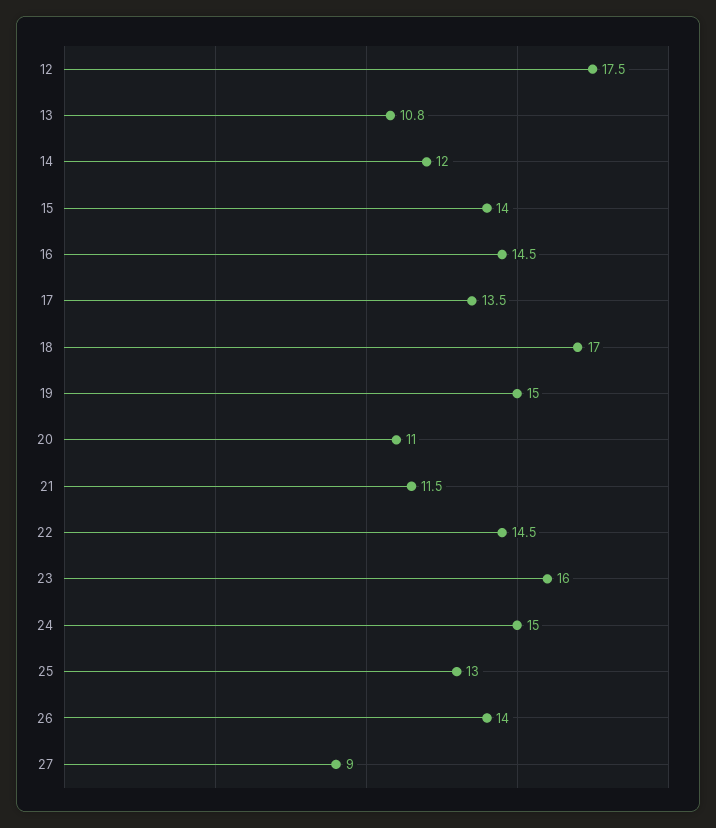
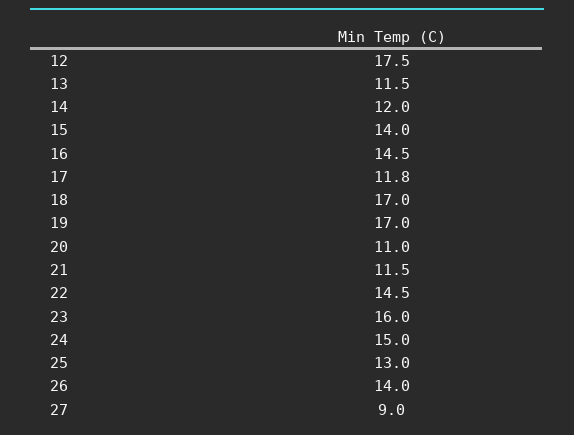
13: 10.8 -> 11.5
17: 13.5 -> 11.8
19: 15 -> 17

